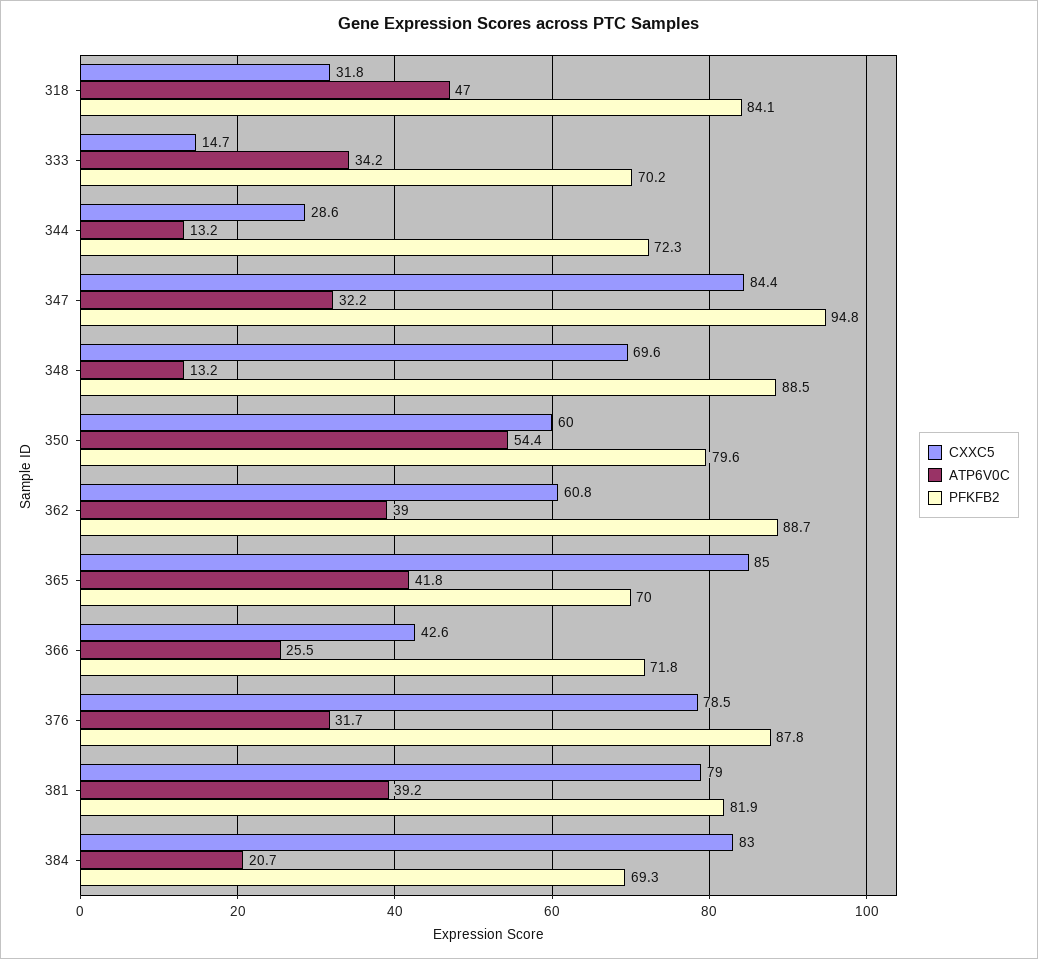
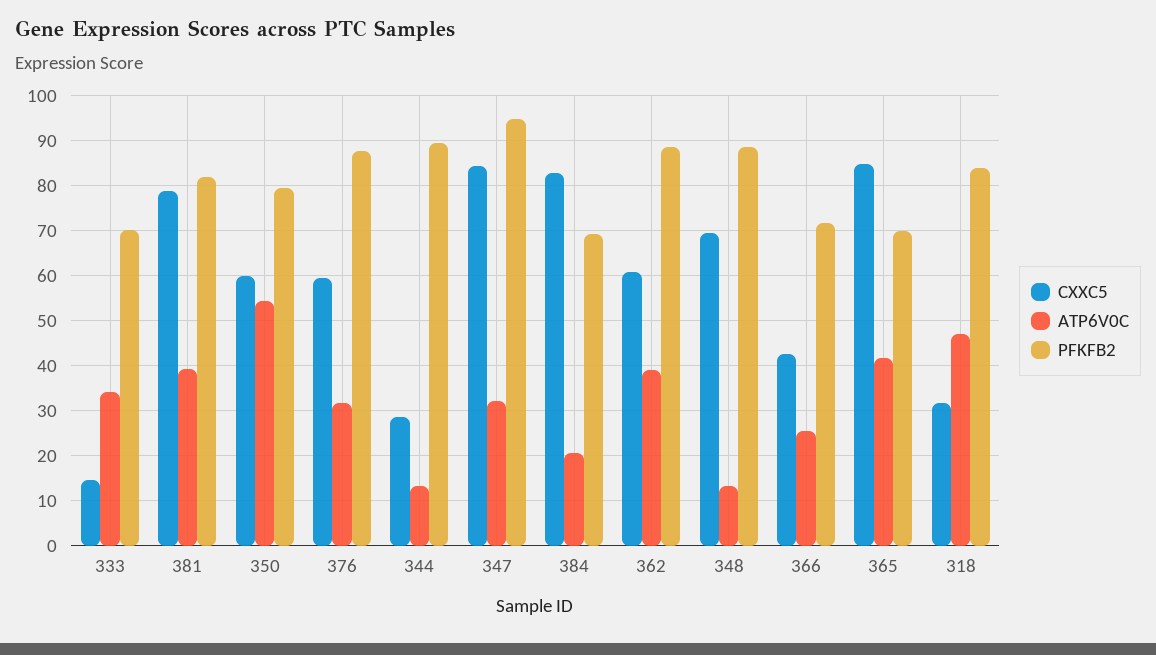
PFKFB2, 344: 72.3 -> 90
CXXC5, 376: 78.5 -> 60

